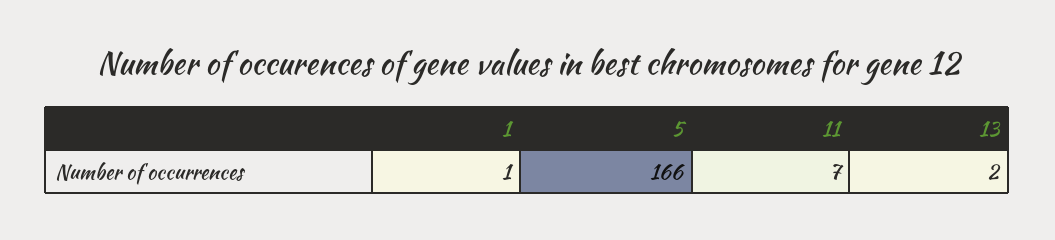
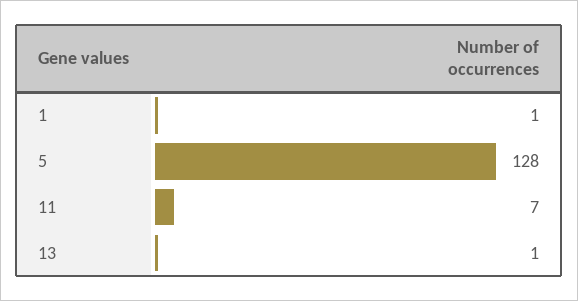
5: 166 -> 128
13: 2 -> 1

